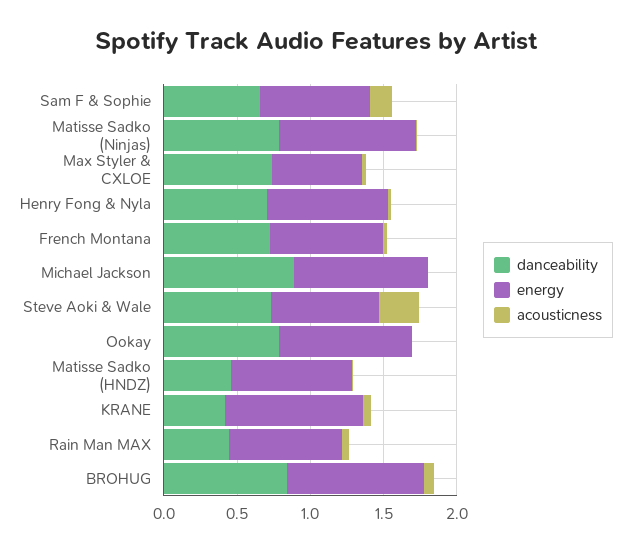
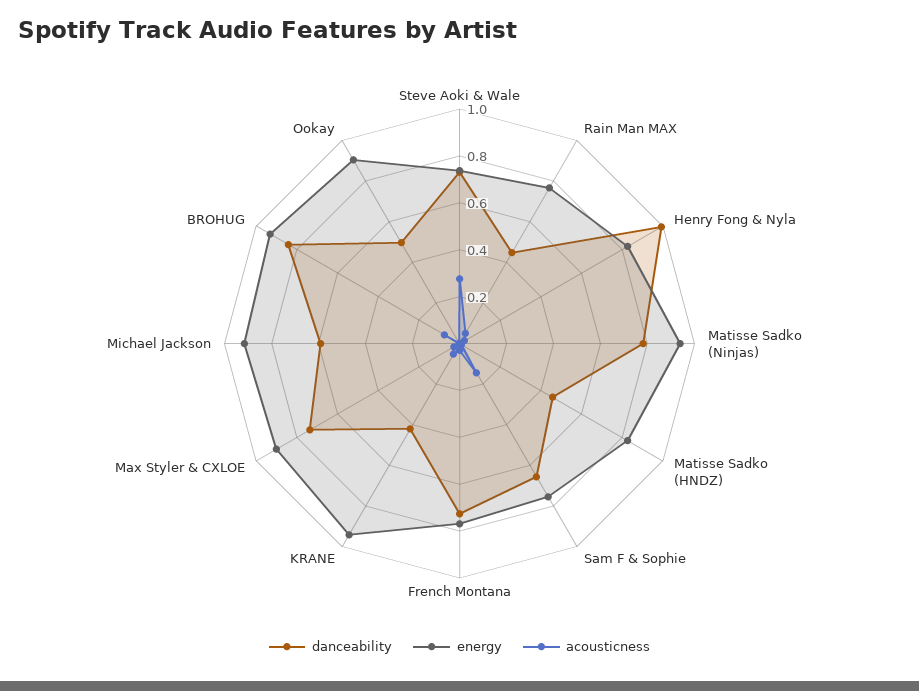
energy, Max Styler & CXLOE: 0.6 -> 0.9
danceability, Henry Fong & Nyla: 0.7 -> 1
danceability, Michael Jackson: 0.9 -> 0.6
danceability, Ookay: 0.8 -> 0.5

